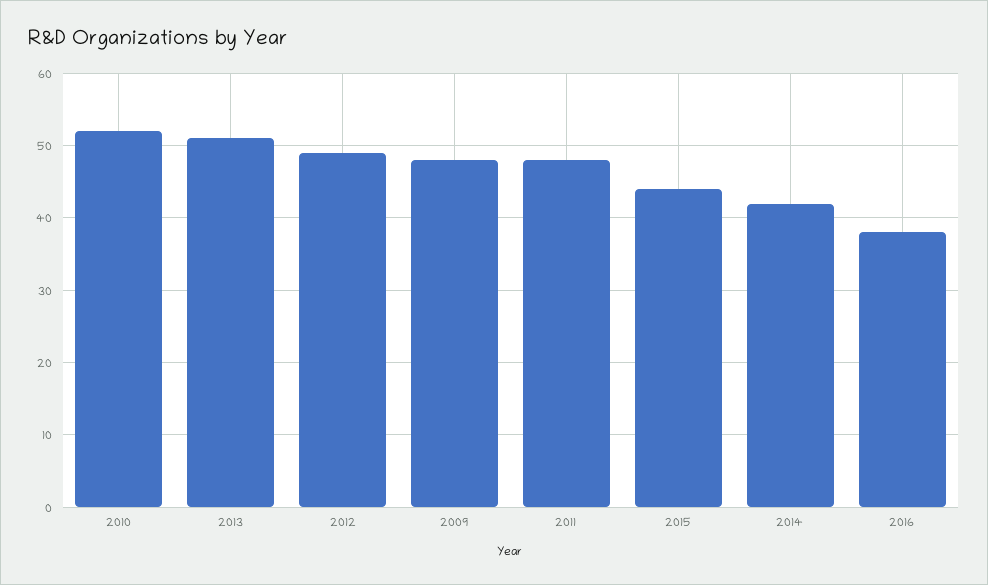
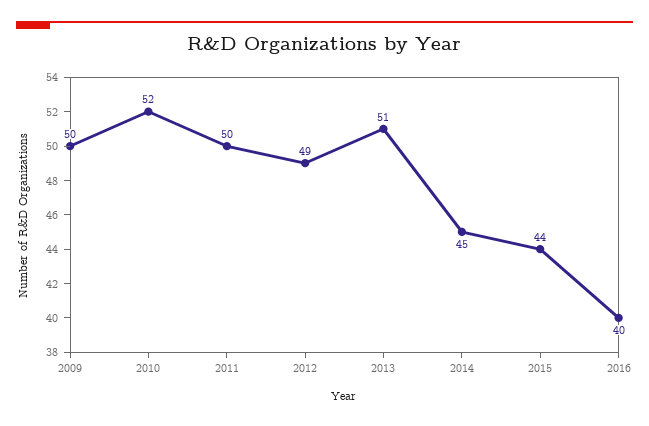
2009: 48 -> 50
2011: 48 -> 50
2014: 42 -> 45
2016: 38 -> 40

